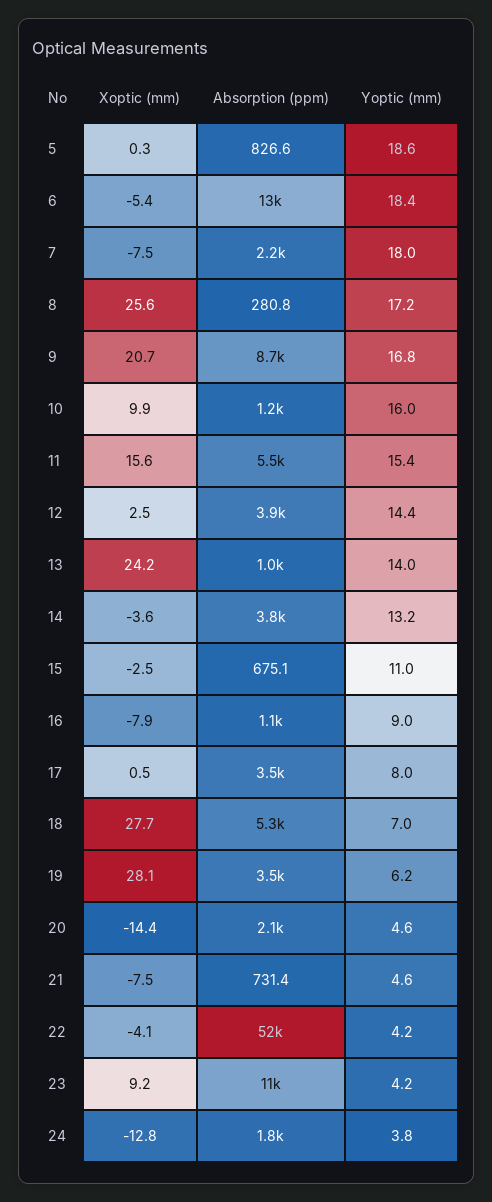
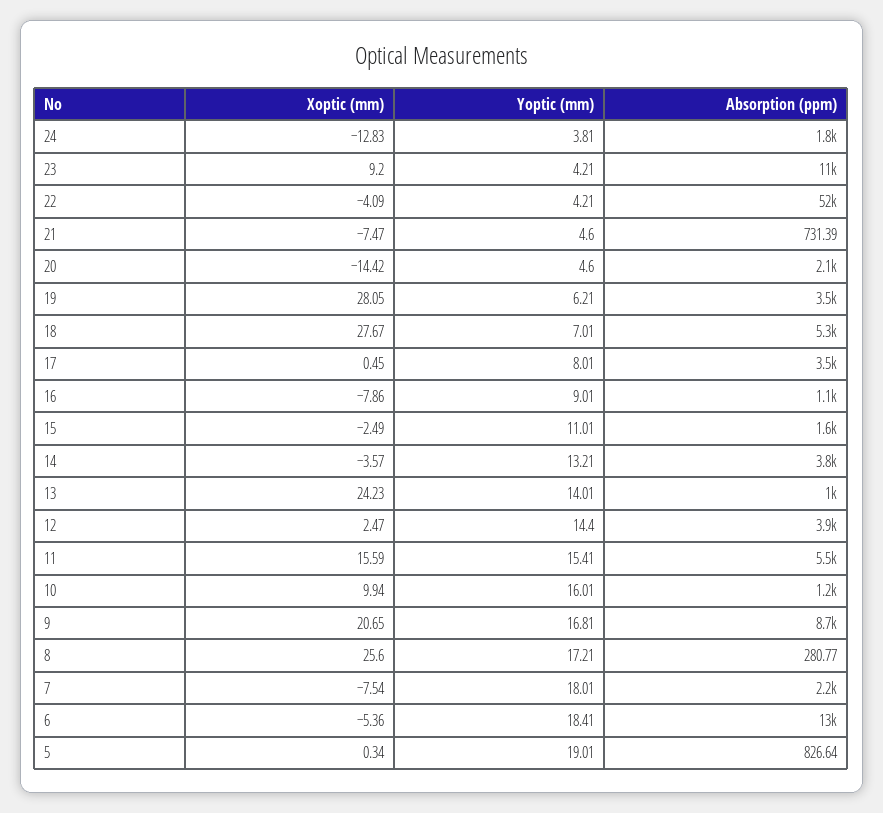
Yoptic (mm), 5: 18.6 -> 19.01
Absorption (ppm), 15: 675.1 -> 1600

